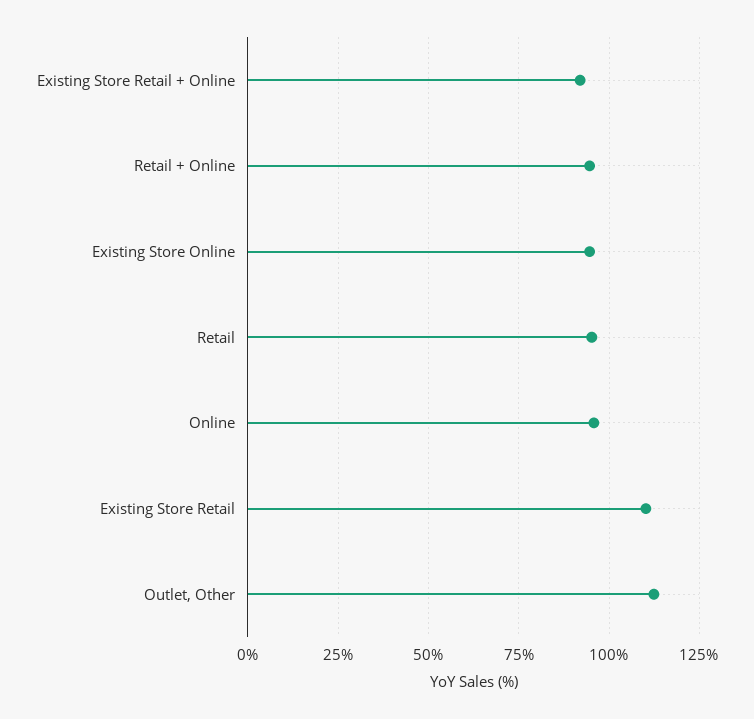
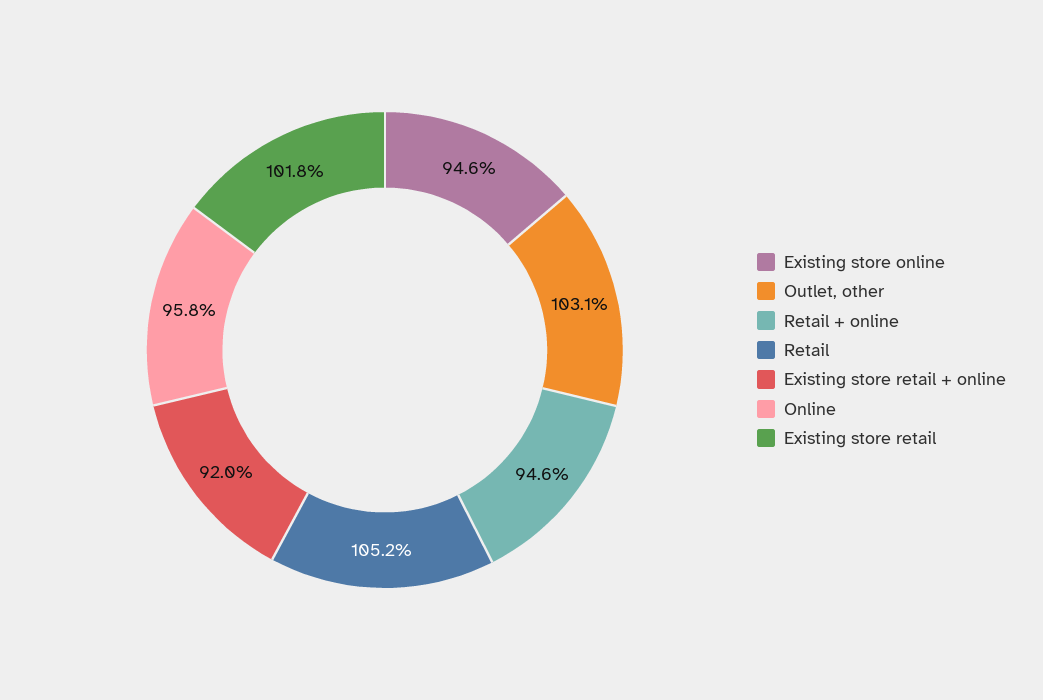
Retail: 95 -> 105.2
Existing Store Retail: 110 -> 101.8
Outlet, Other: 112.5 -> 103.1

